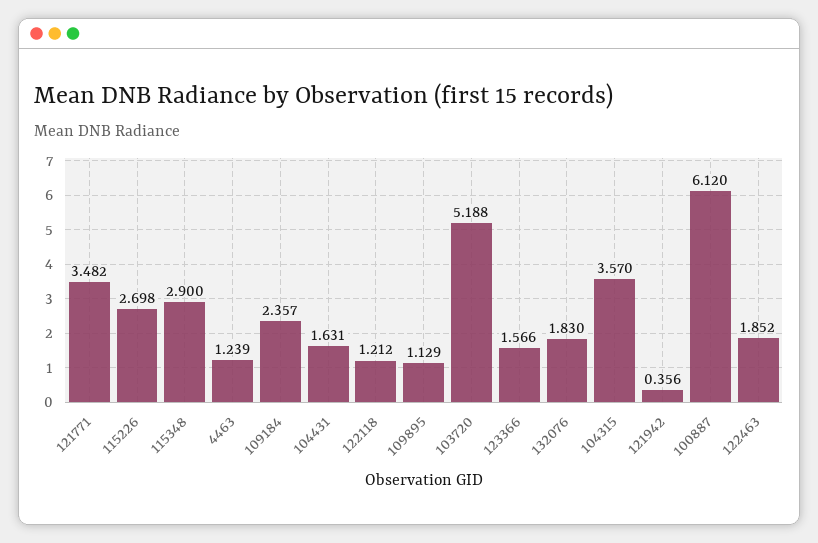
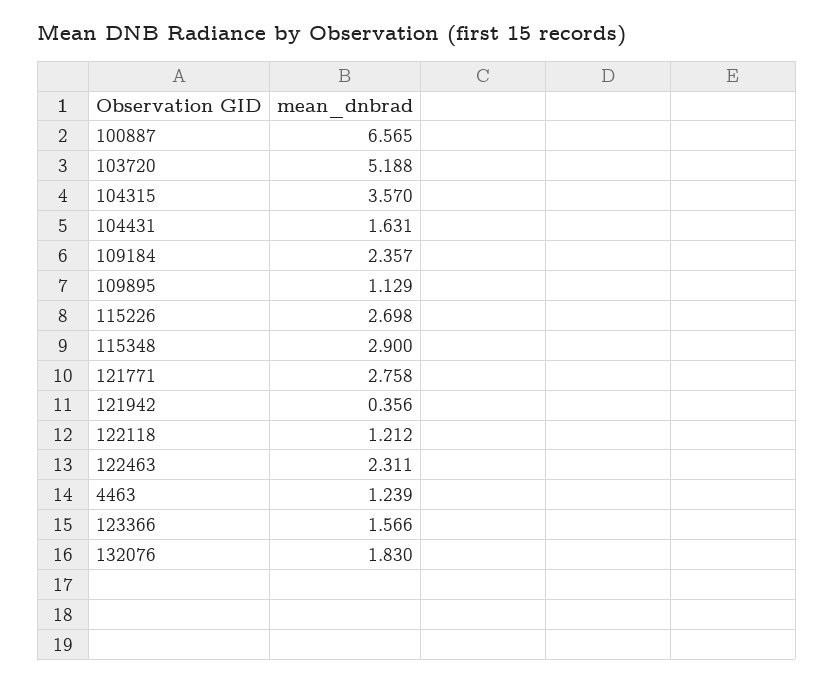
121771: 3.482 -> 2.758
100887: 6.12 -> 6.565
122463: 1.852 -> 2.311

